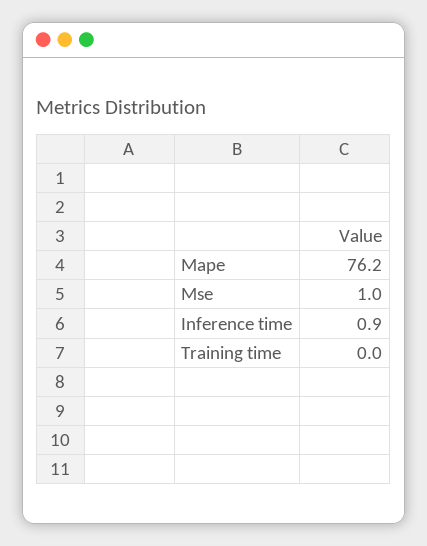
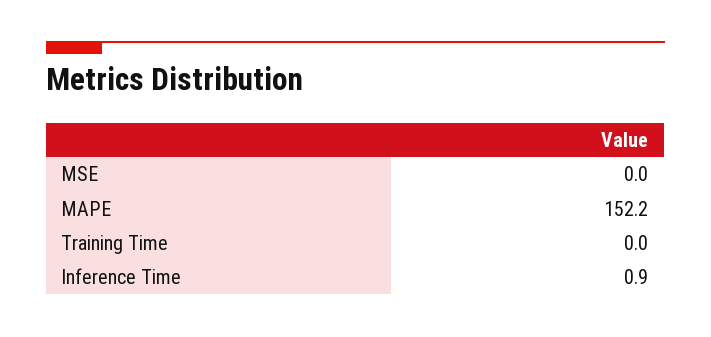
Mape: 76.2 -> 152.2
Mse: 1 -> 0

